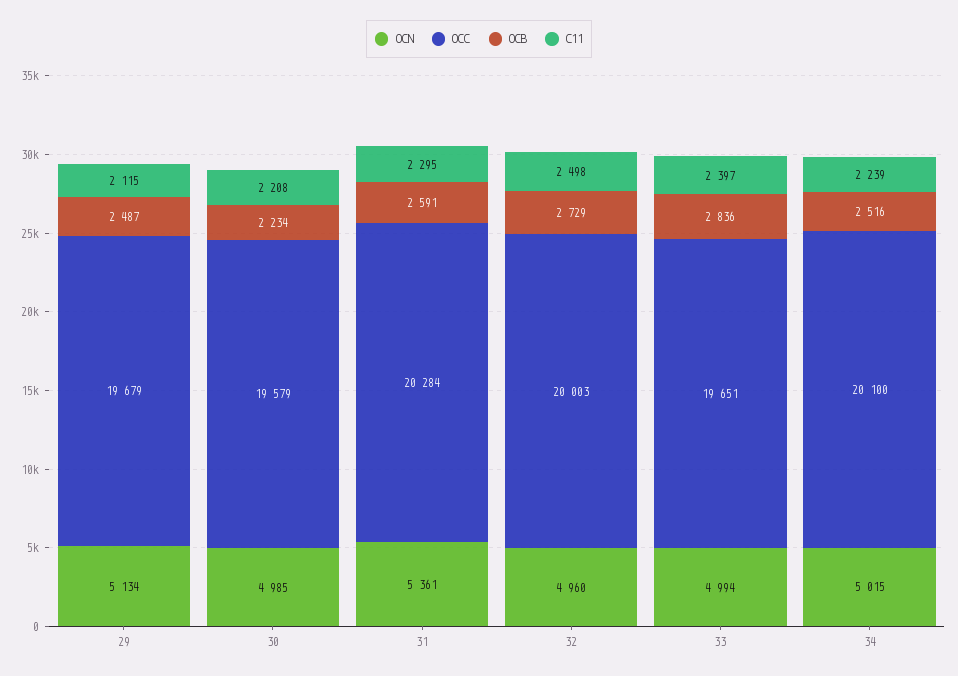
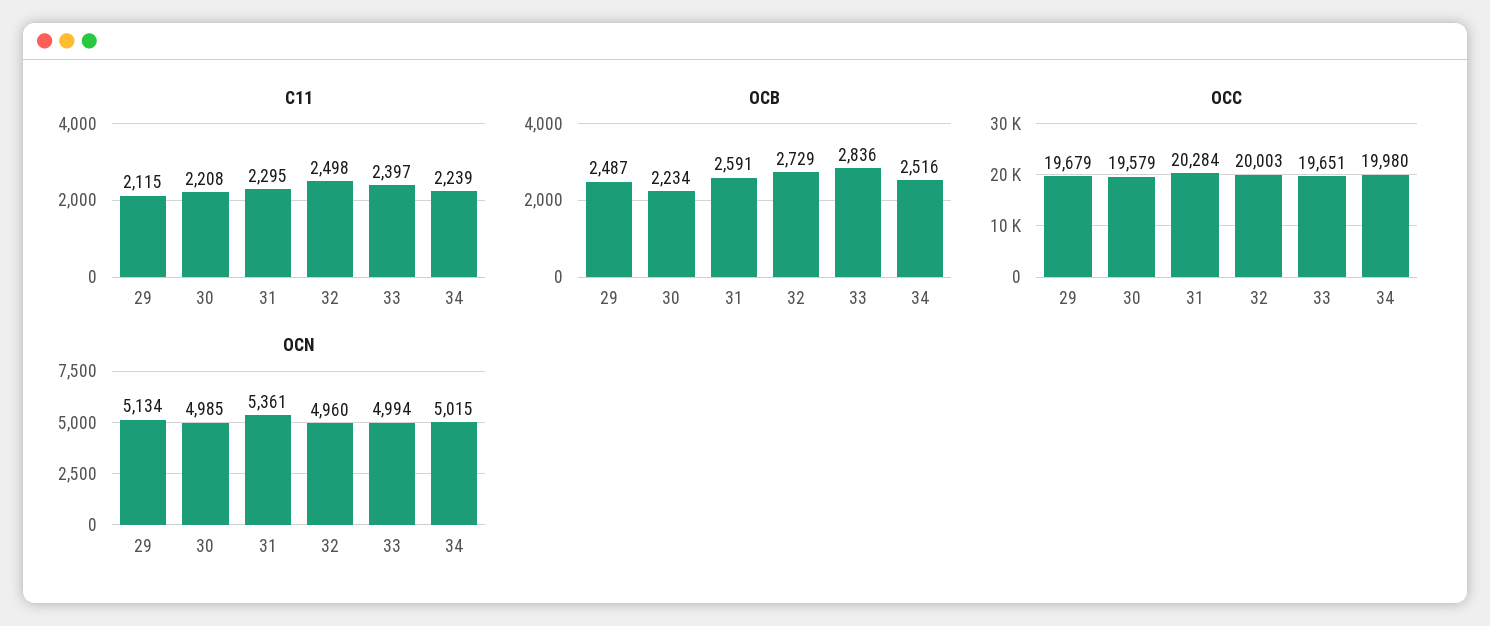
OCC, 34: 20100 -> 19980

